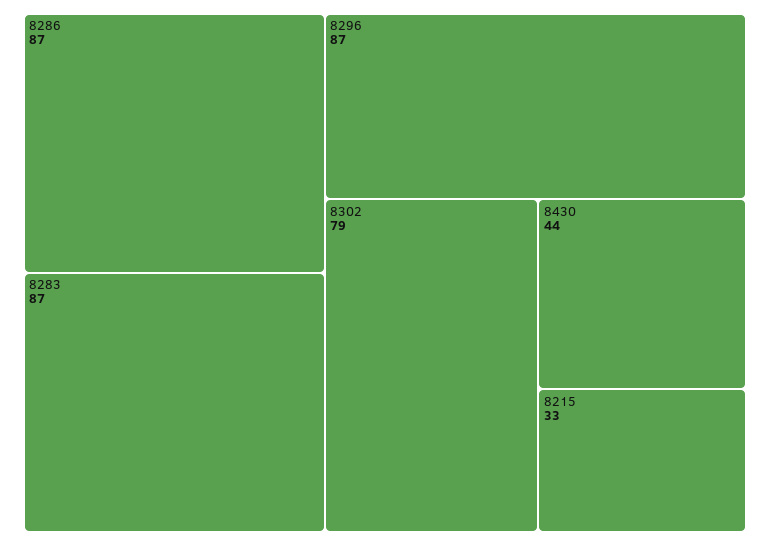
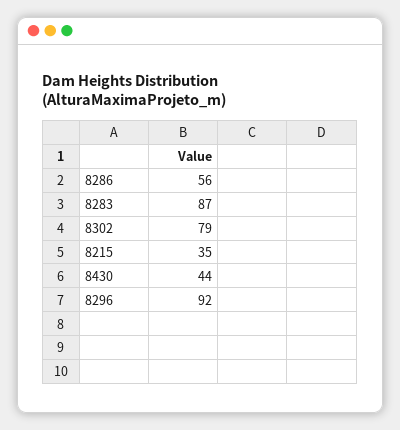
8286: 87 -> 56
8296: 87 -> 92
8215: 33 -> 35

